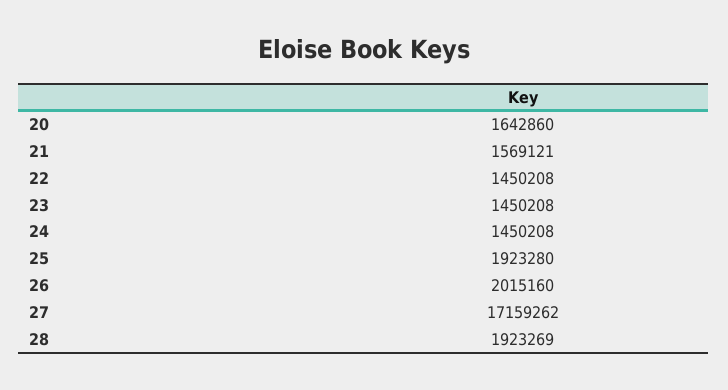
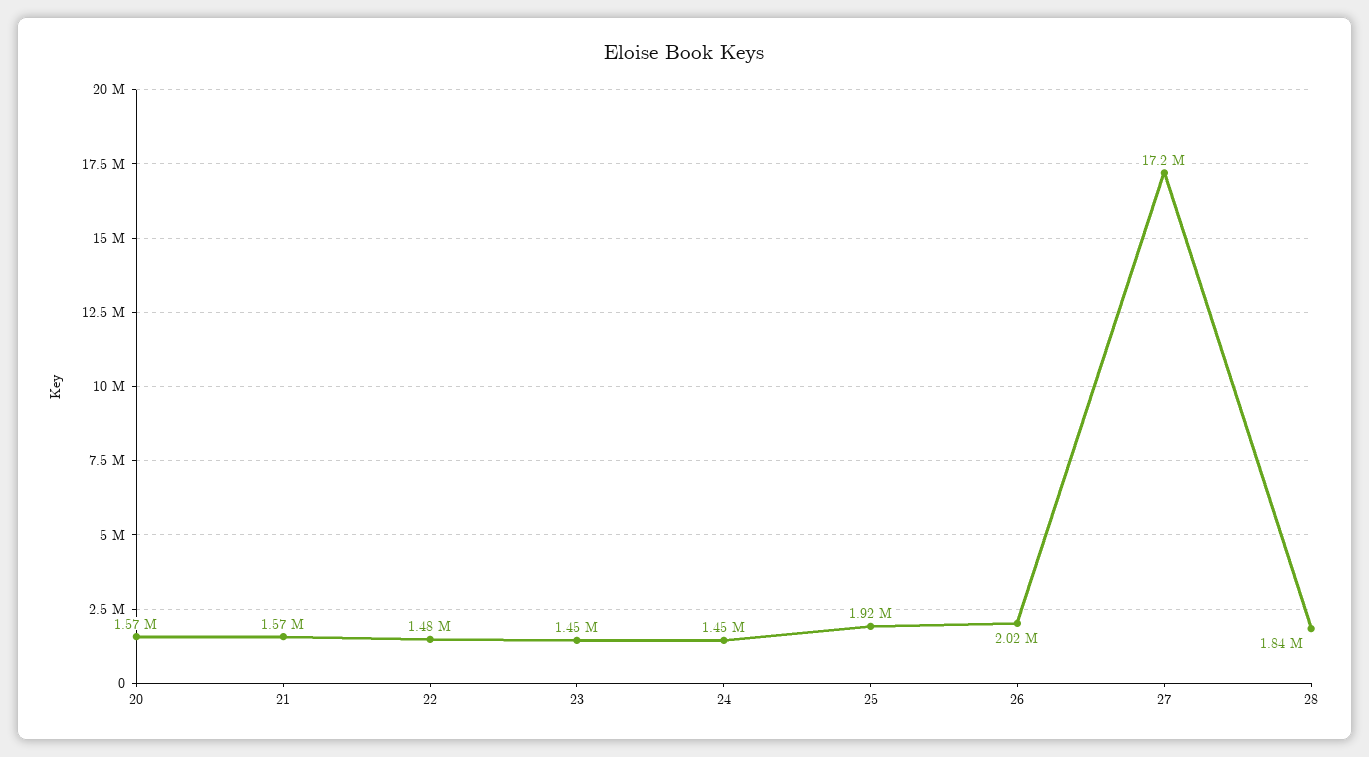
20: 1642860 -> 1570000
22: 1450208 -> 1480000
28: 1923269 -> 1840000

